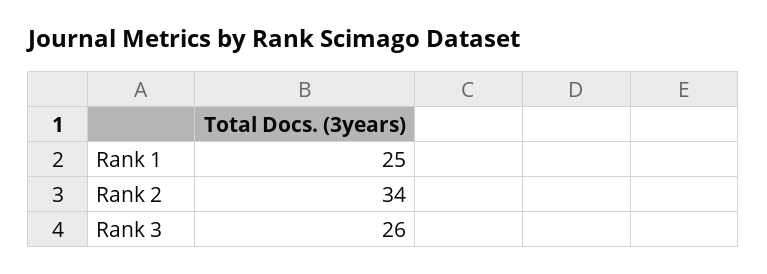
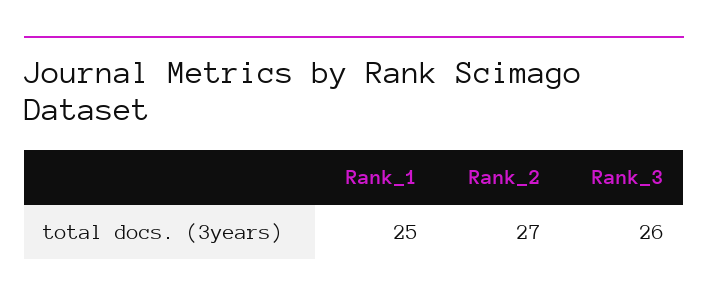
Rank 2: 34 -> 27

